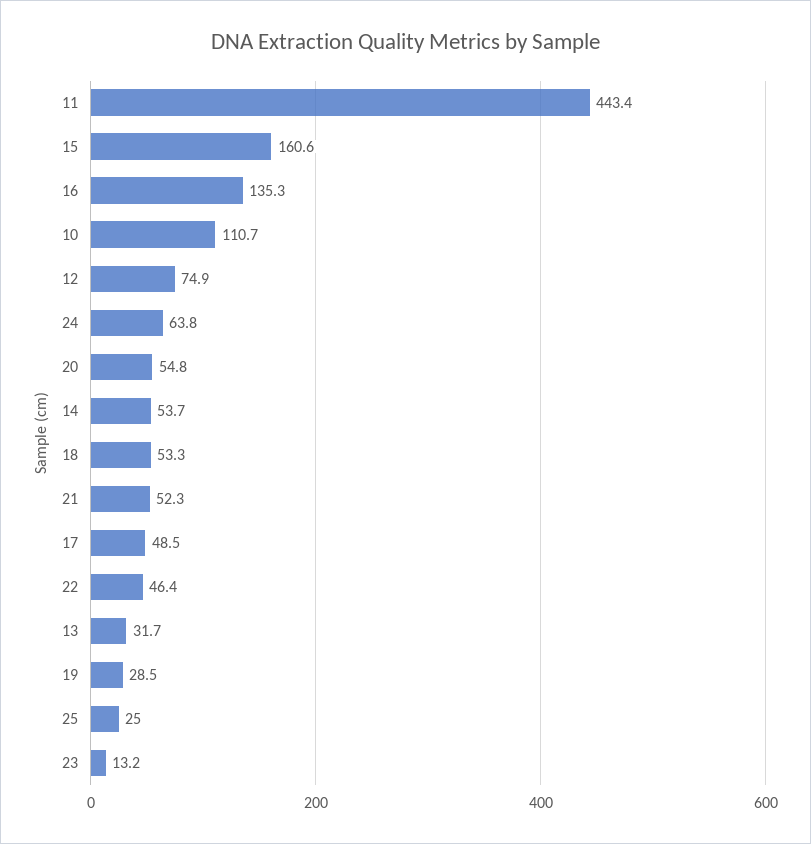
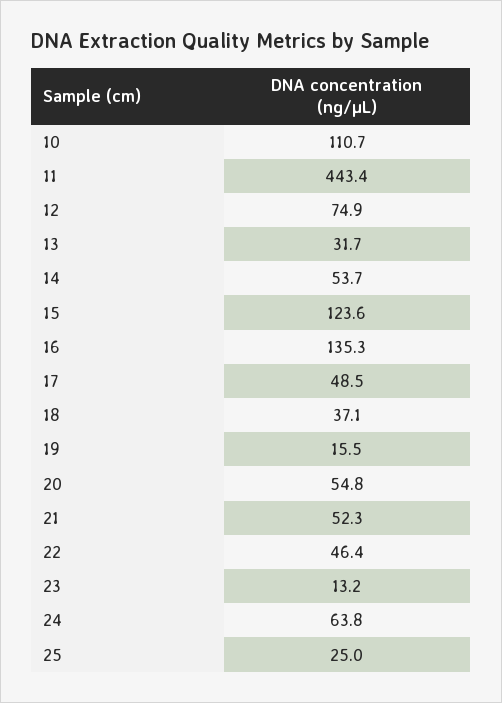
15: 160.6 -> 123.6
18: 53.3 -> 37.1
19: 28.5 -> 15.5

